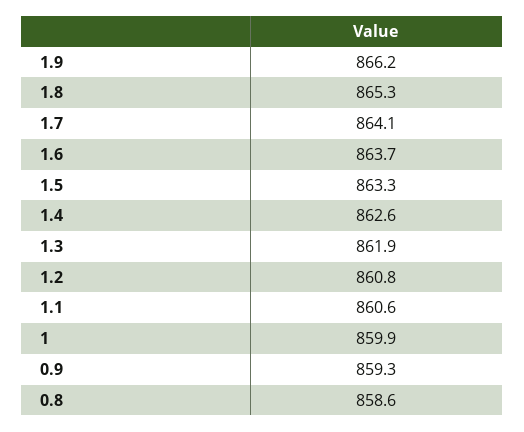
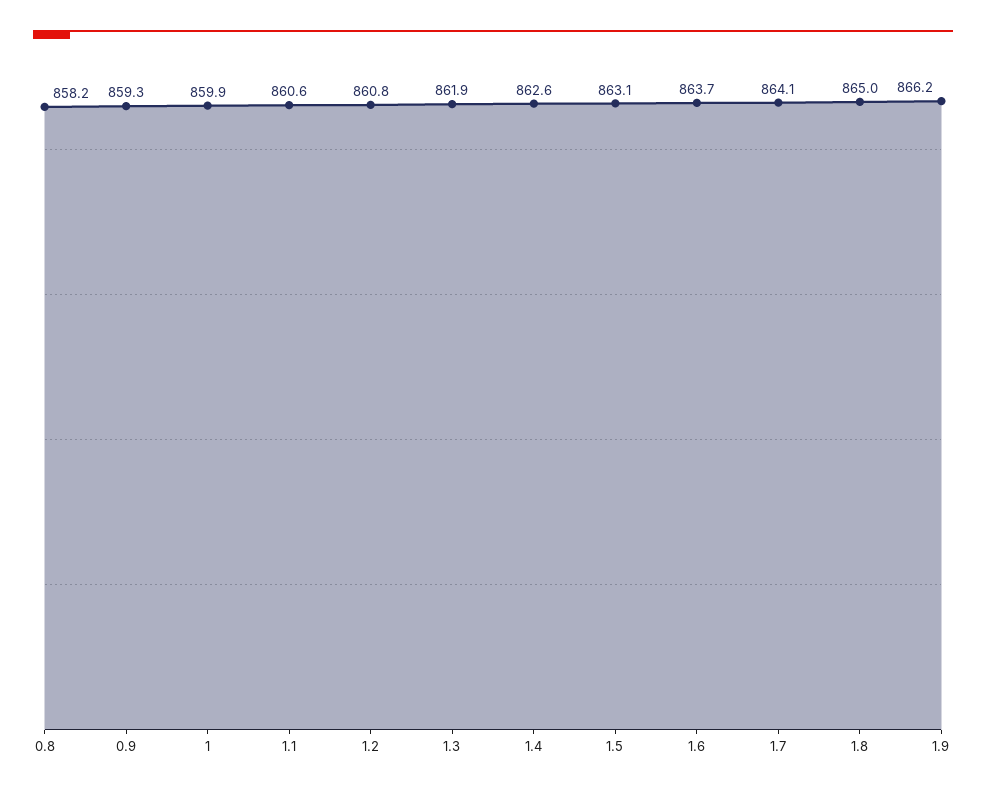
1.8: 865.3 -> 865
1.5: 863.3 -> 863.1
0.8: 858.6 -> 858.2

